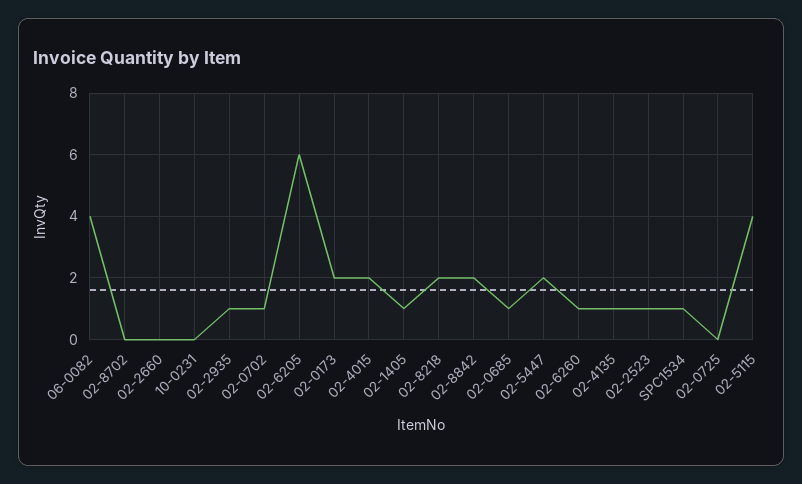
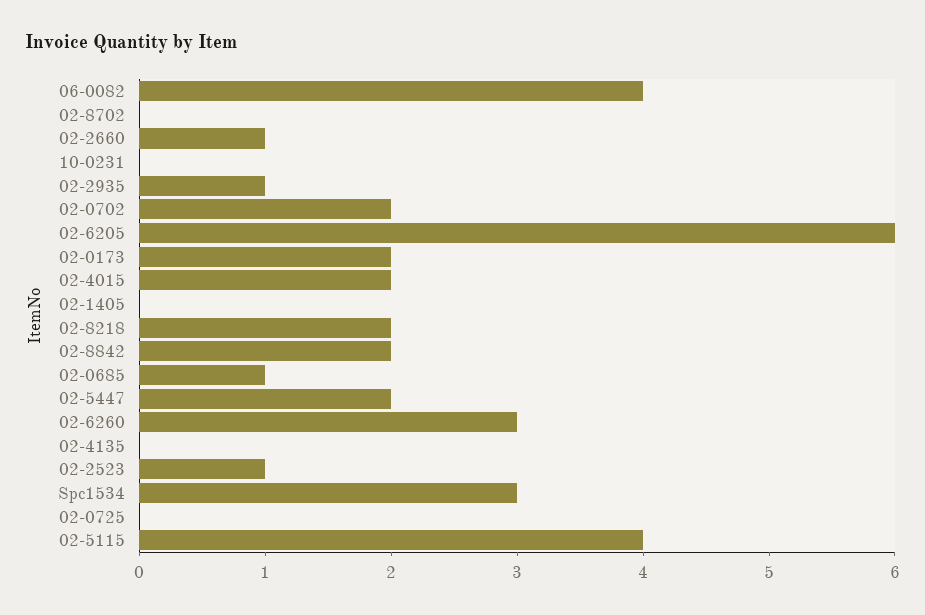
02-2660: 0 -> 1
02-0702: 1 -> 2
02-1405: 1 -> 0
02-6260: 1 -> 3
02-4135: 1 -> 0
SPC1534: 1 -> 3

